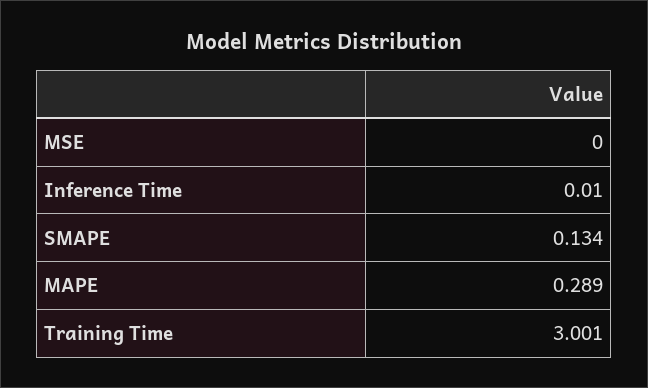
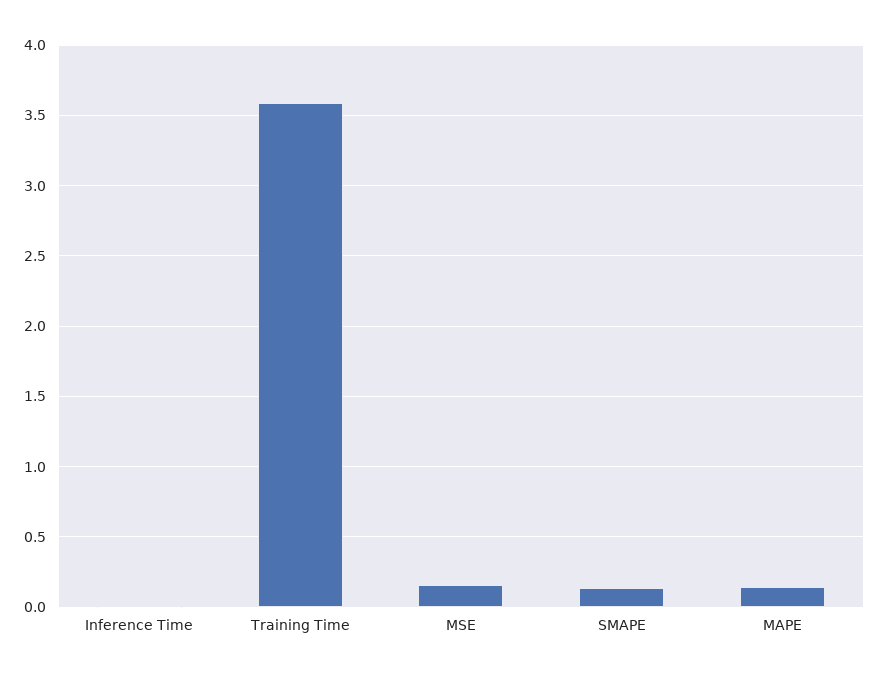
MSE: 0 -> 0.15
MAPE: 0.289 -> 0.15
Training Time: 3.001 -> 3.6

